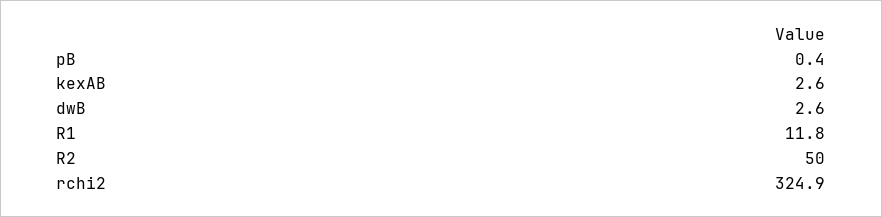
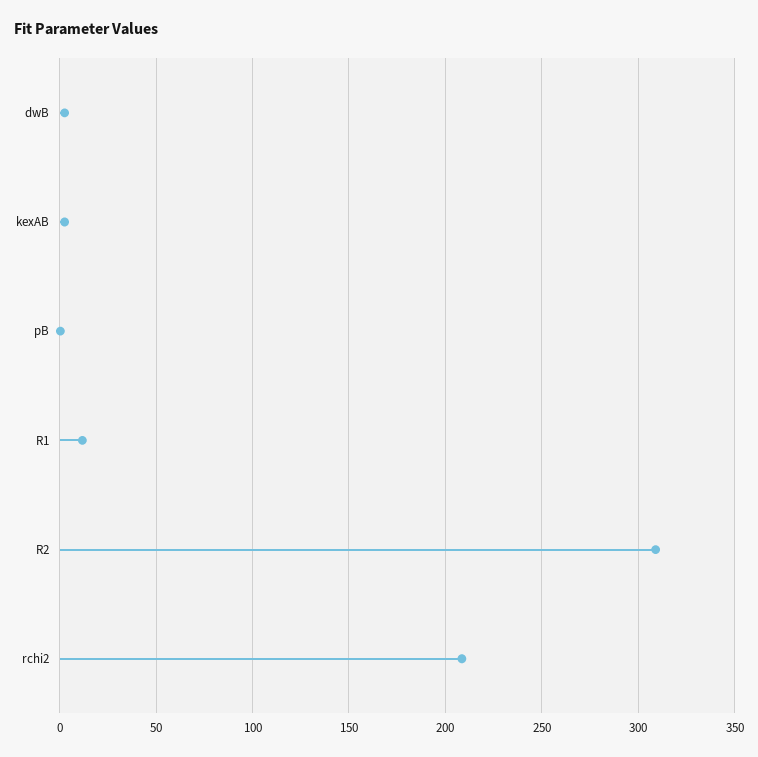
R2: 50 -> 310
rchi2: 324.9 -> 210

